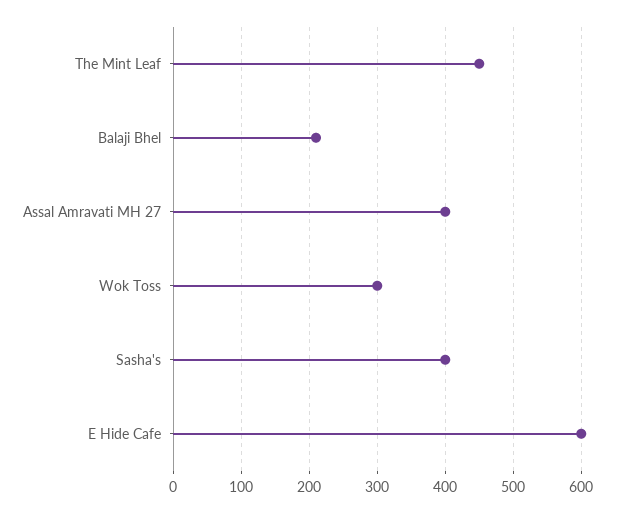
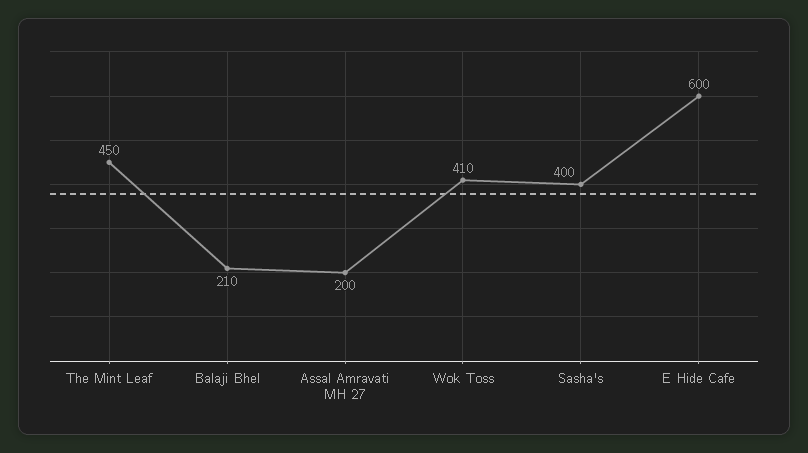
Assal Amravati MH 27: 400 -> 200
Wok Toss: 300 -> 410

